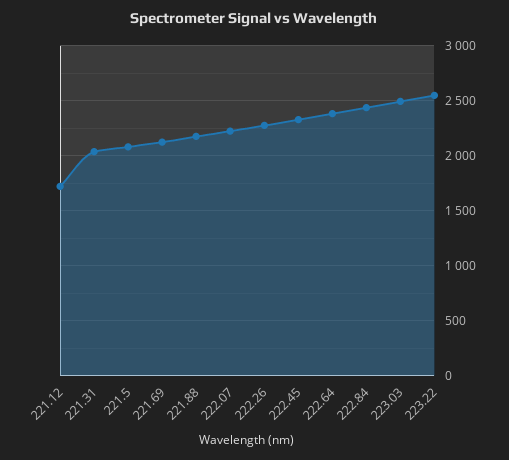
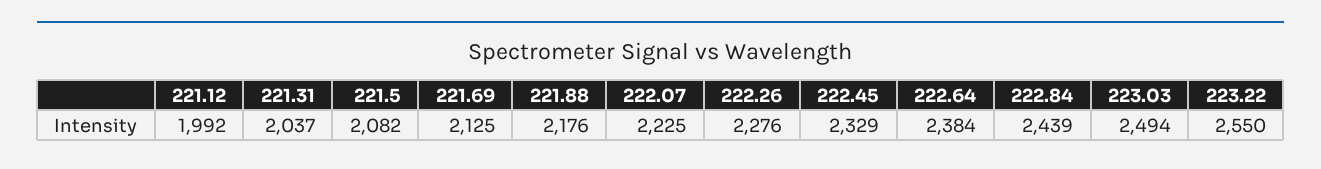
221.12: 1700 -> 1992

